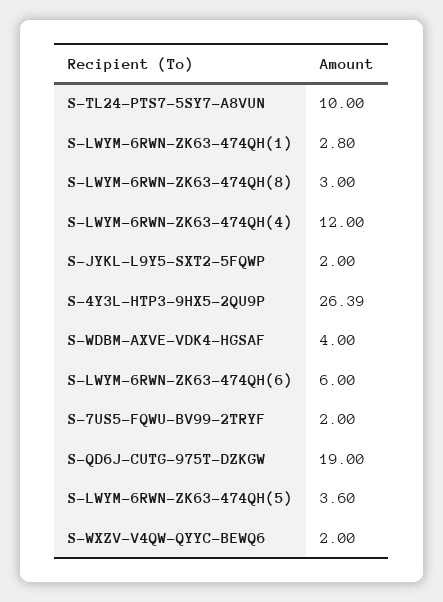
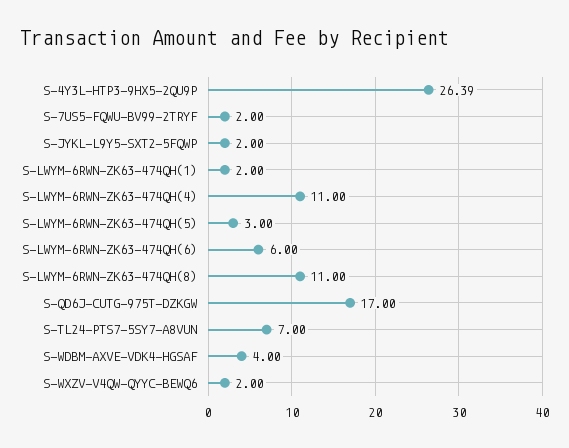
S-TL24-PTS7-5SY7-A8VUN: 10 -> 7
S-LWYM-6RWN-ZK63-474QH(1): 2.8 -> 2
S-LWYM-6RWN-ZK63-474QH(8): 3 -> 11
S-LWYM-6RWN-ZK63-474QH(4): 12 -> 11
S-QD6J-CUTG-975T-DZKGW: 19 -> 17
S-LWYM-6RWN-ZK63-474QH(5): 3.6 -> 3

